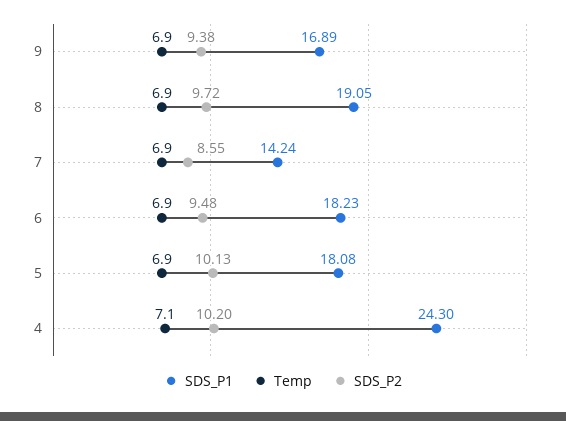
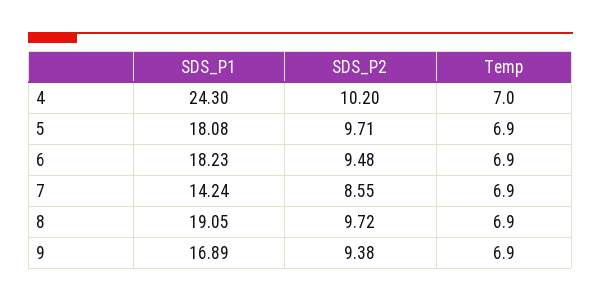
SDS_P2, 5: 10.13 -> 9.71
Temp, 4: 7.1 -> 7

